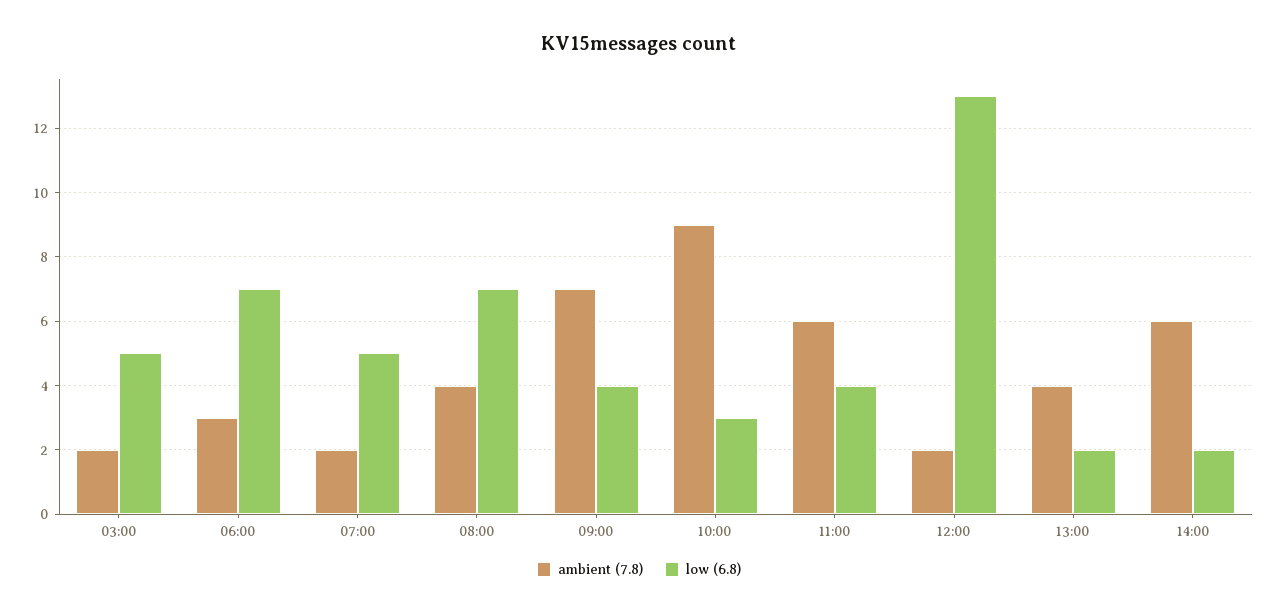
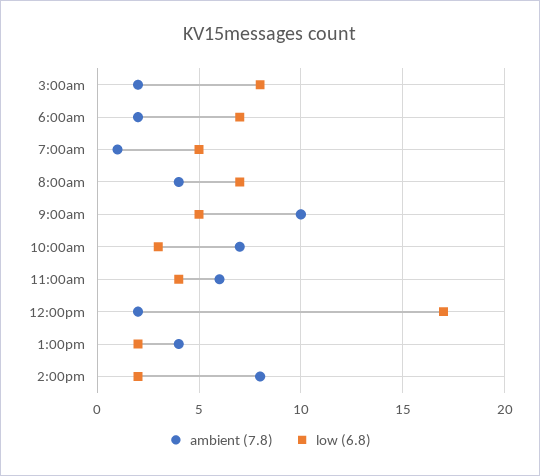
low (6.8), 03:00: 5 -> 8
ambient (7.8), 06:00: 3 -> 2
ambient (7.8), 07:00: 2 -> 1
ambient (7.8), 09:00: 7 -> 10
low (6.8), 09:00: 4 -> 5
ambient (7.8), 10:00: 9 -> 7
low (6.8), 12:00: 13 -> 17
ambient (7.8), 14:00: 6 -> 8

